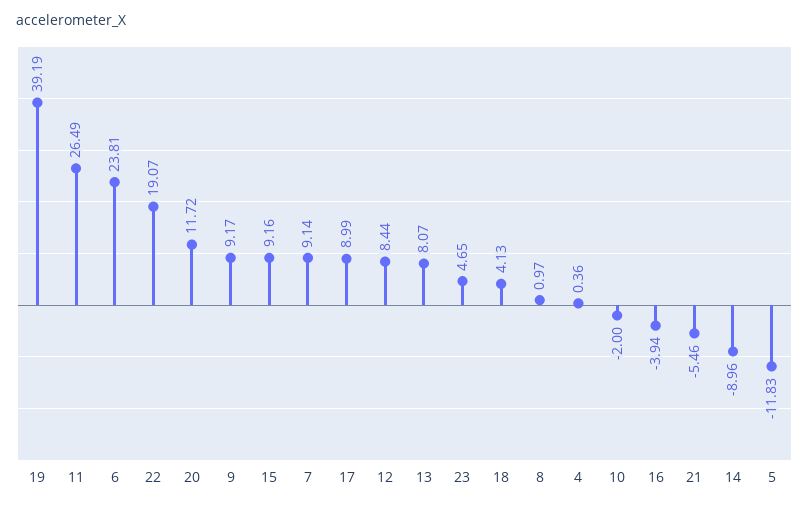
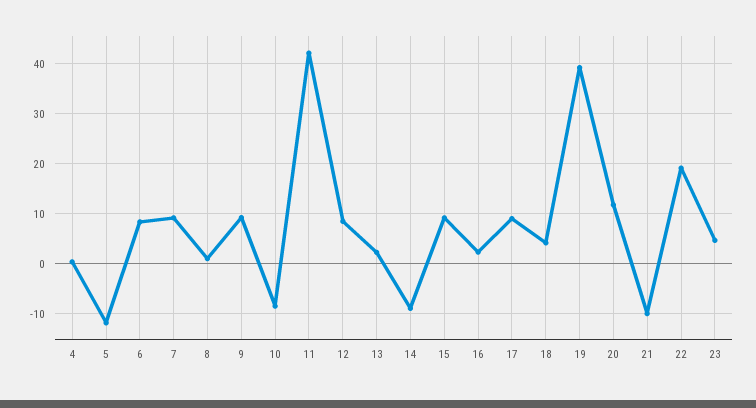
11: 26.49 -> 42
6: 23.81 -> 8
13: 8.07 -> 2
10: -2 -> -8
16: -3.94 -> 2
21: -5.46 -> -10

